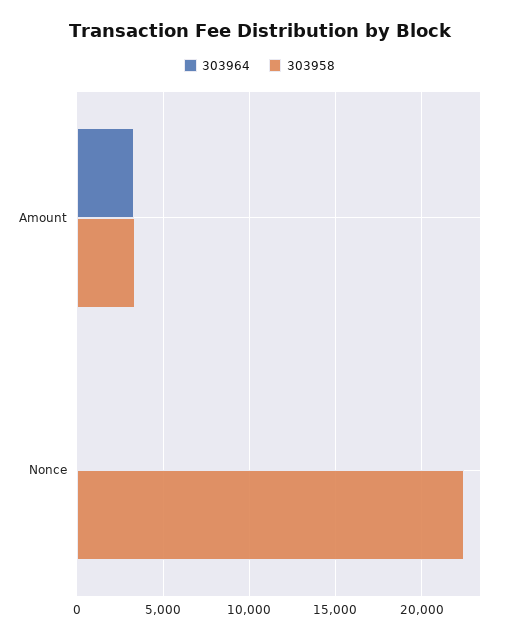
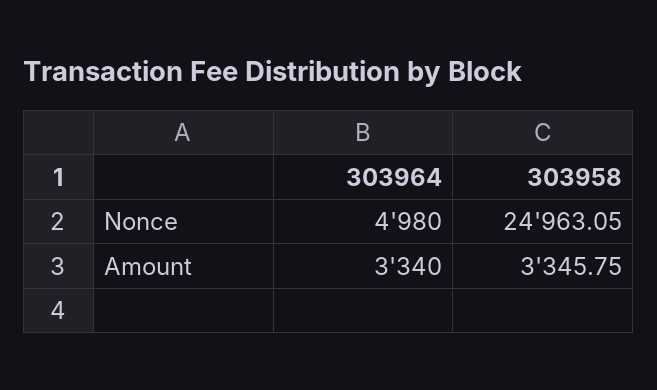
303964, Nonce: 0 -> 4980
303958, Nonce: 22500 -> 24963.05

